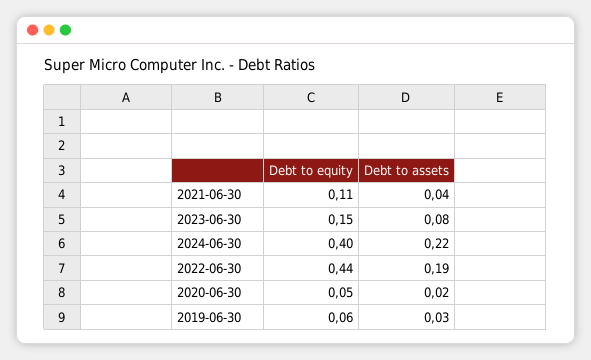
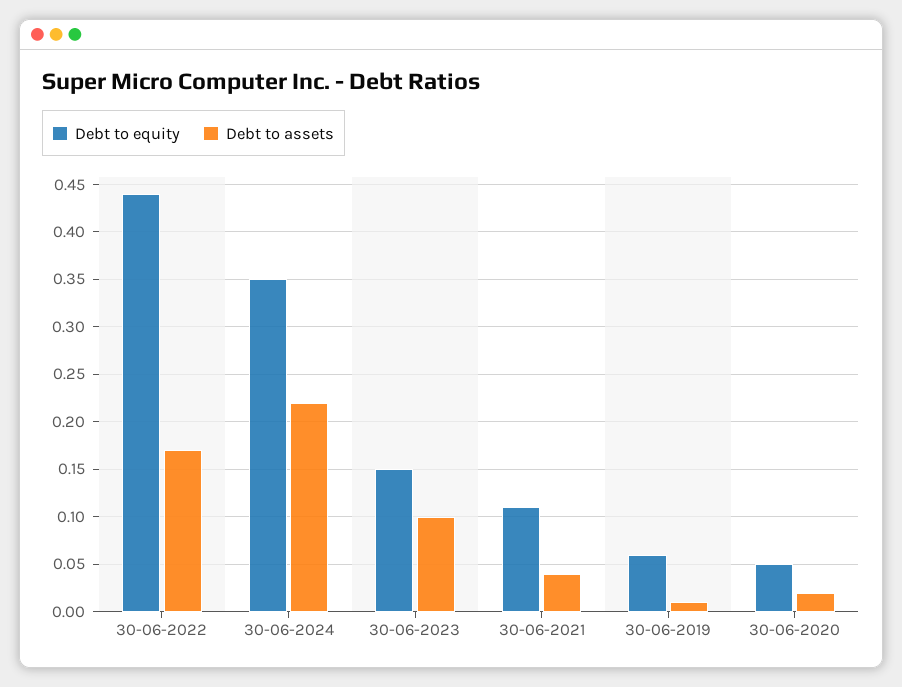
Debt to assets, 2023-06-30: 0.08 -> 0.1
Debt to equity, 2024-06-30: 0.4 -> 0.35
Debt to assets, 2022-06-30: 0.19 -> 0.17
Debt to assets, 2019-06-30: 0.03 -> 0.01

